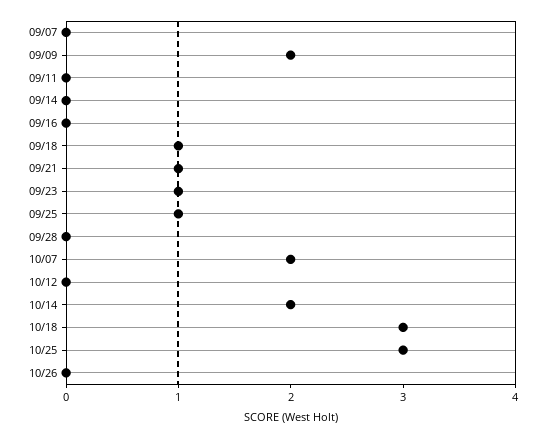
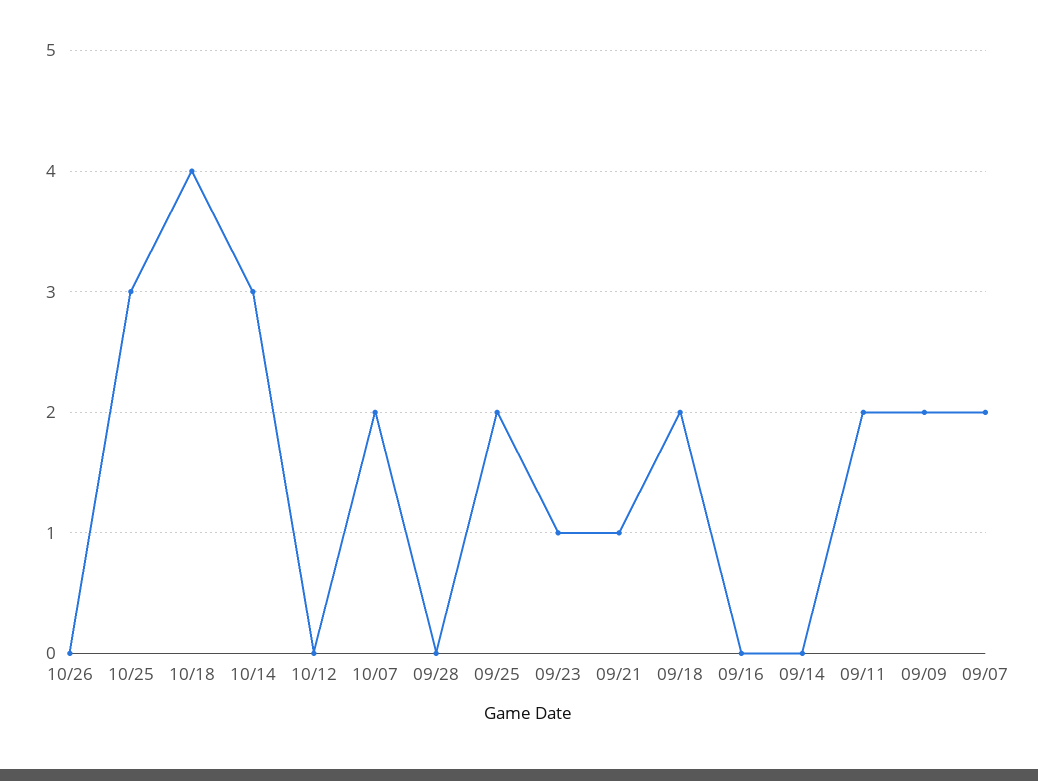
09/07: 0 -> 2
09/11: 0 -> 2
09/18: 1 -> 2
09/25: 1 -> 2
10/14: 2 -> 3
10/18: 3 -> 4

